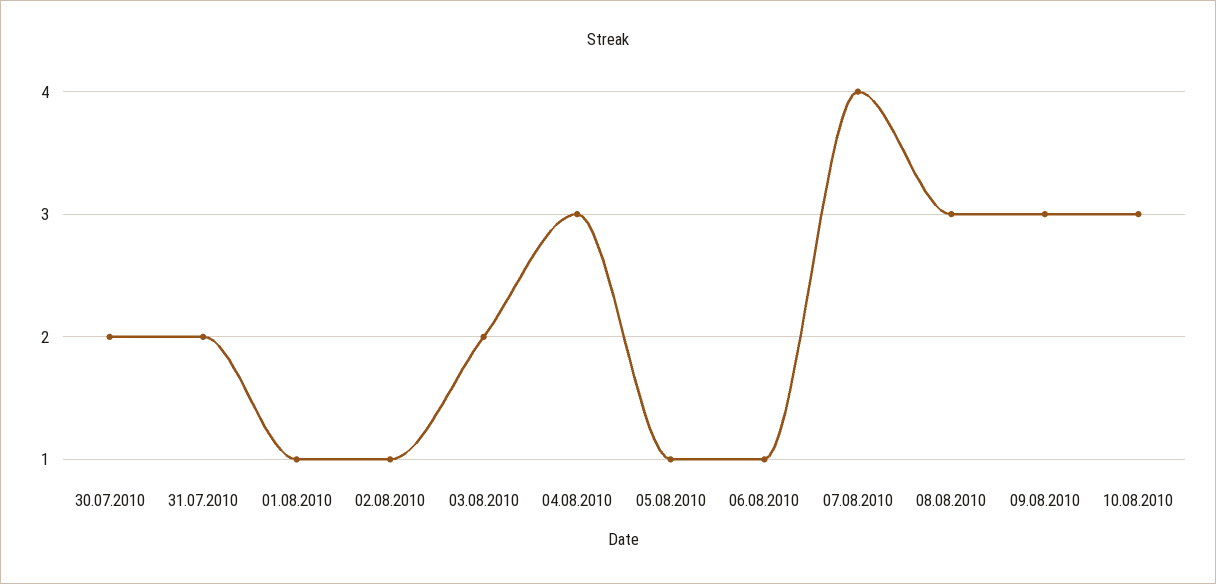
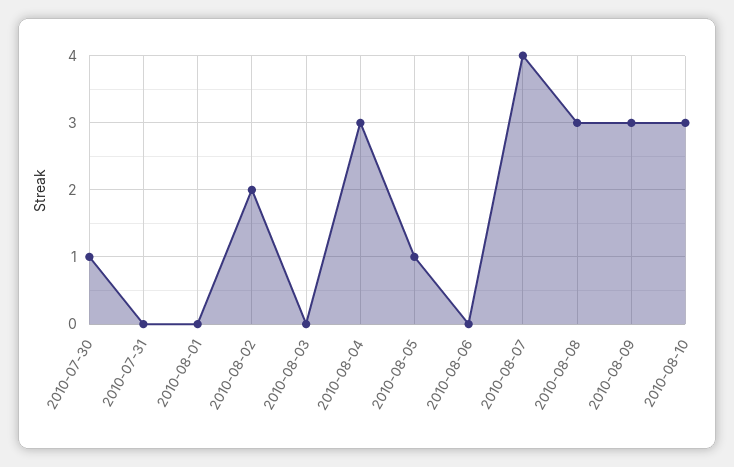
30.07.2010: 2 -> 1
31.07.2010: 2 -> 0
01.08.2010: 1 -> 0
02.08.2010: 1 -> 2
03.08.2010: 2 -> 0
06.08.2010: 1 -> 0

